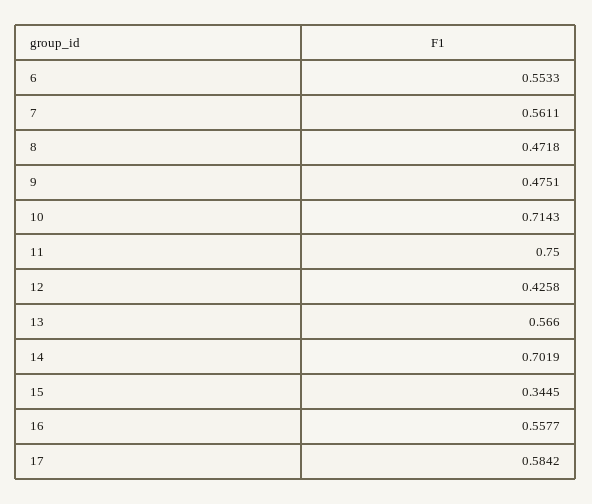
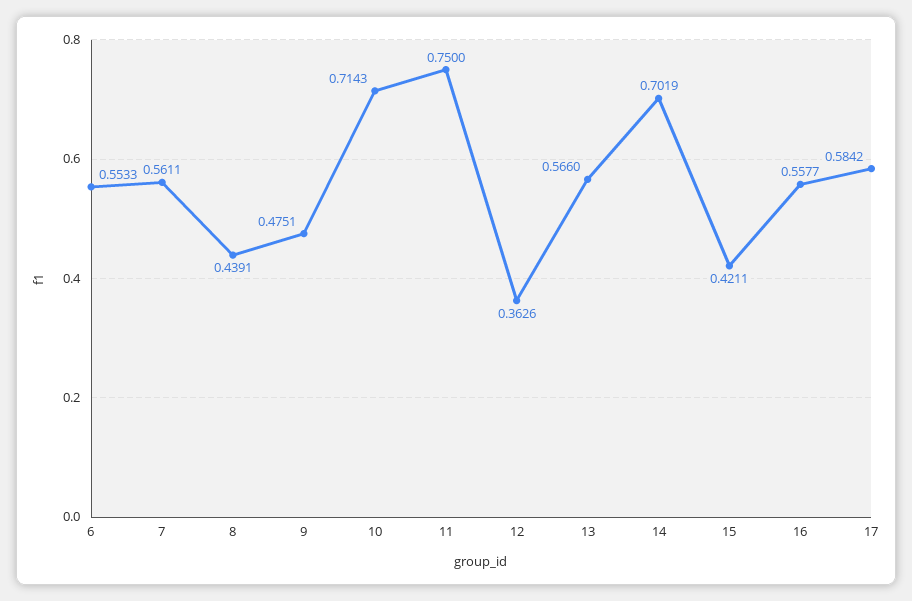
8: 0.4718 -> 0.4391
12: 0.4258 -> 0.3626
15: 0.3445 -> 0.4211

